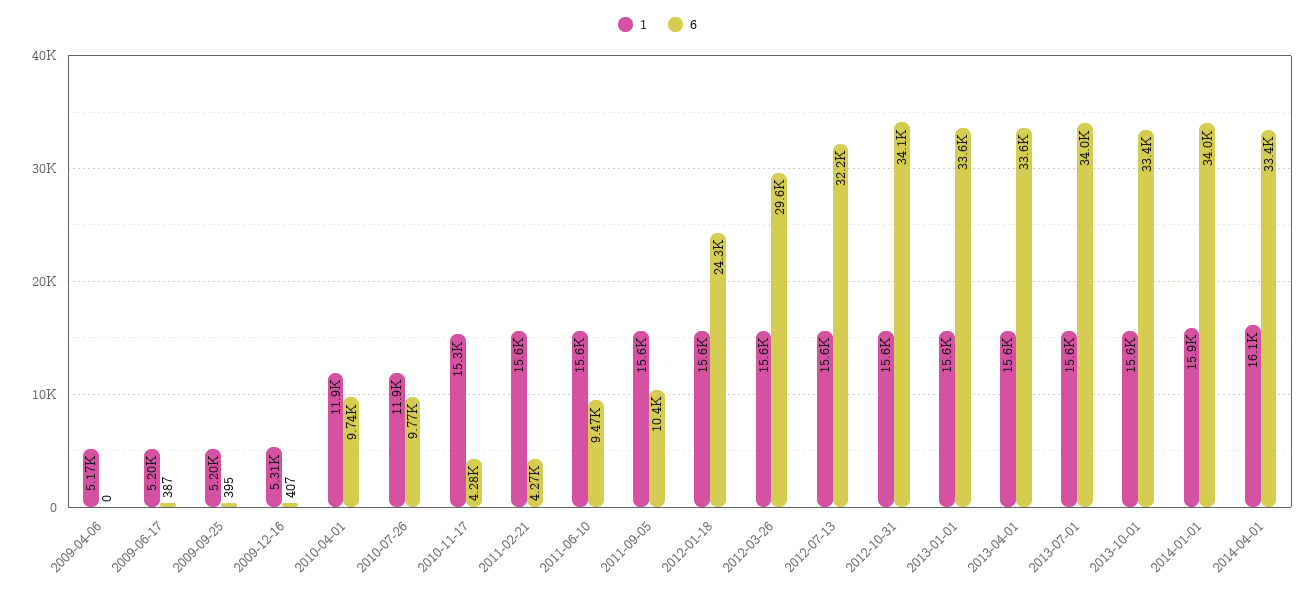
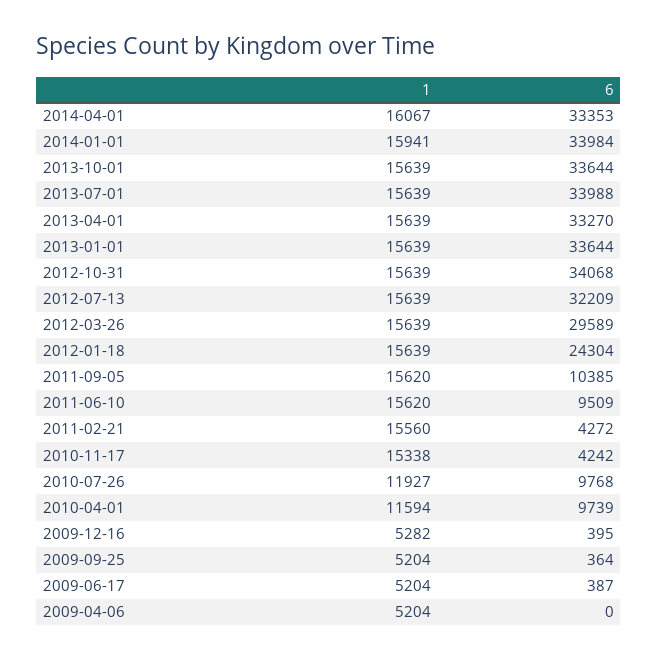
1, 2009-04-06: 5170 -> 5204
6, 2009-09-25: 395 -> 364
1, 2009-12-16: 5310 -> 5282
6, 2009-12-16: 407 -> 395
1, 2010-04-01: 11900 -> 11594
6, 2010-11-17: 4280 -> 4242
6, 2011-06-10: 9470 -> 9509
6, 2013-04-01: 33600 -> 33270
6, 2013-10-01: 33400 -> 33644

